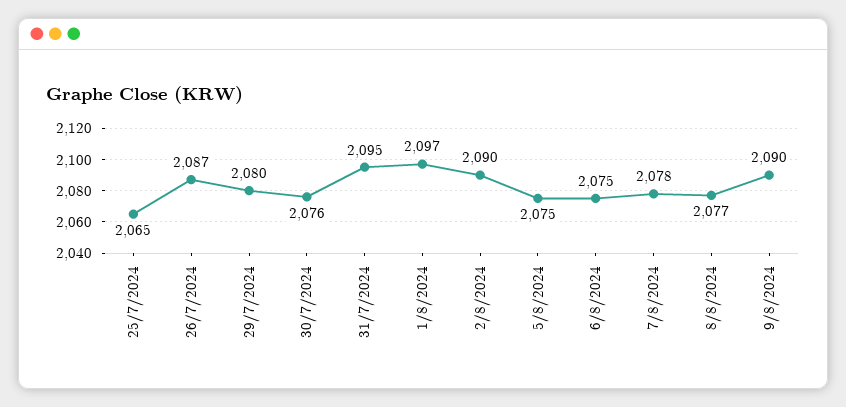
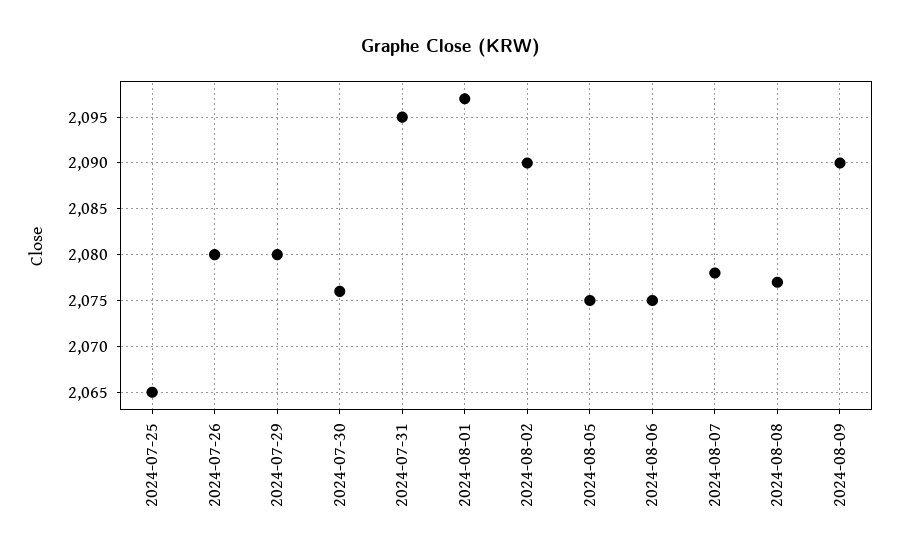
26/7/2024: 2087 -> 2080

